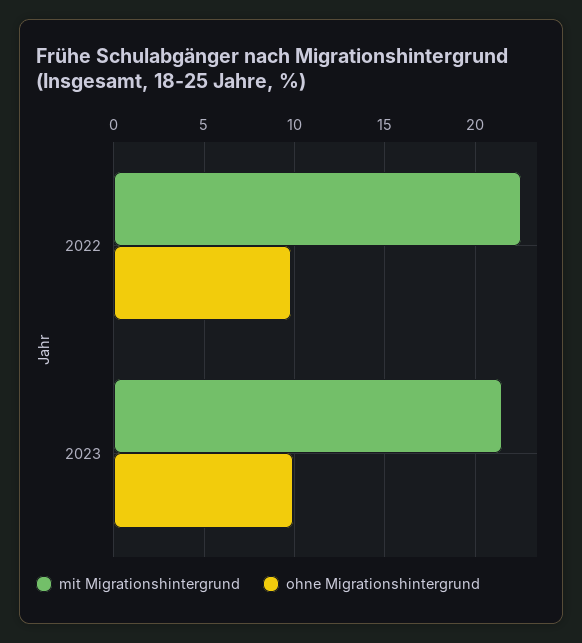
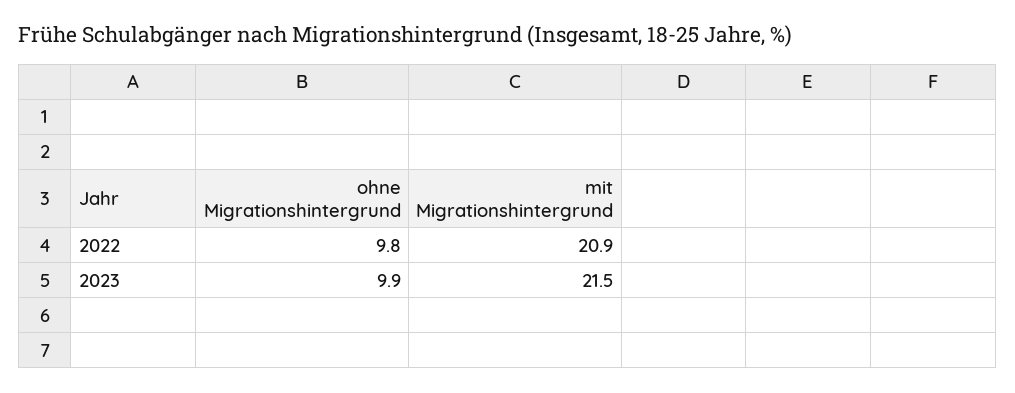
mit Migrationshintergrund, 2022: 22.5 -> 20.9

